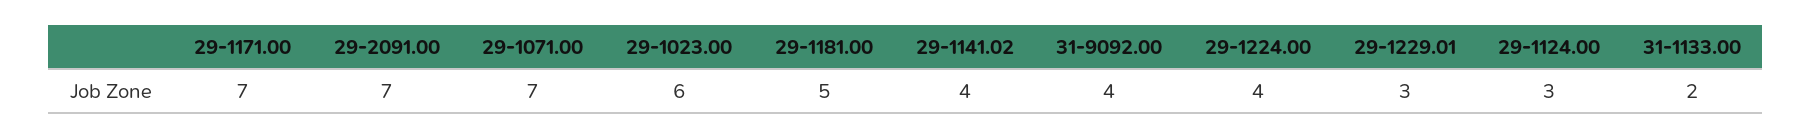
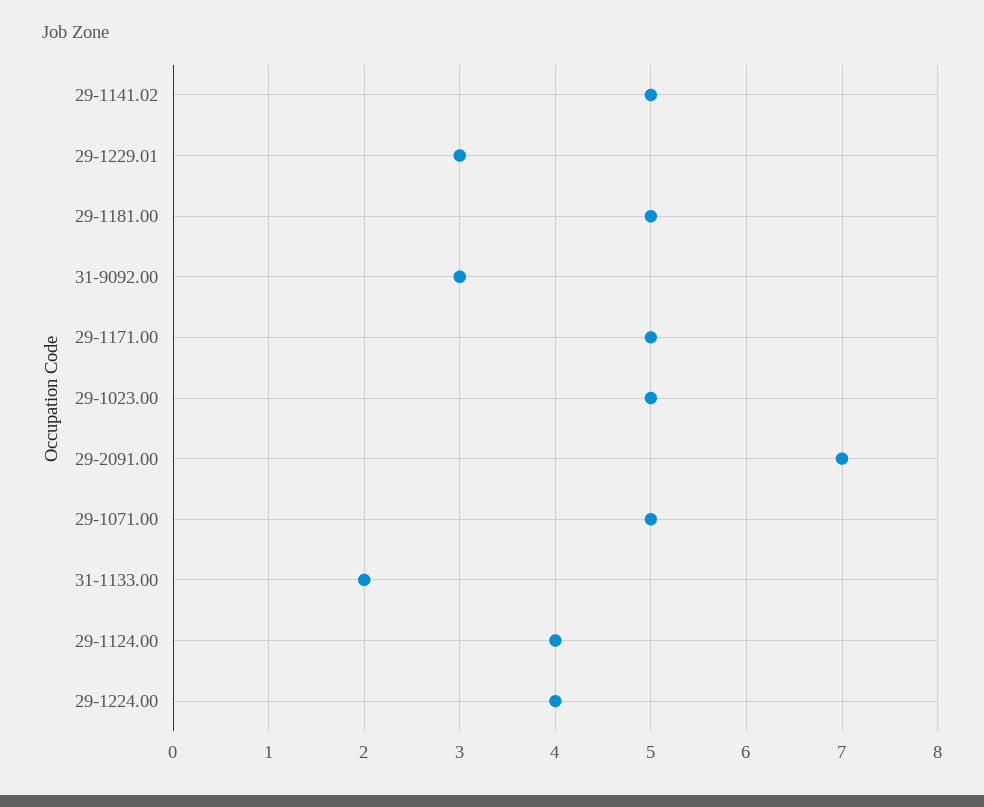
29-1171.00: 7 -> 5
29-1071.00: 7 -> 5
29-1023.00: 6 -> 5
29-1141.02: 4 -> 5
31-9092.00: 4 -> 3
29-1124.00: 3 -> 4

